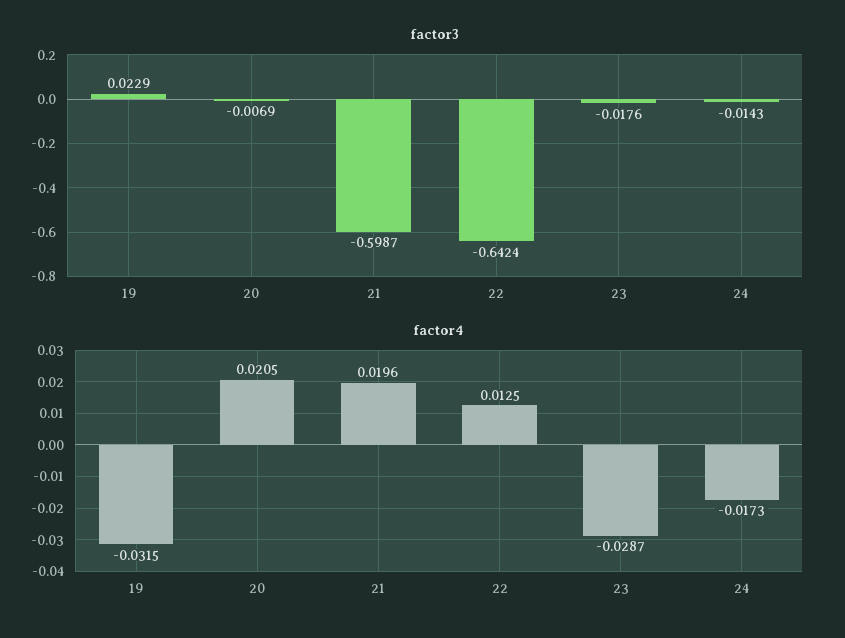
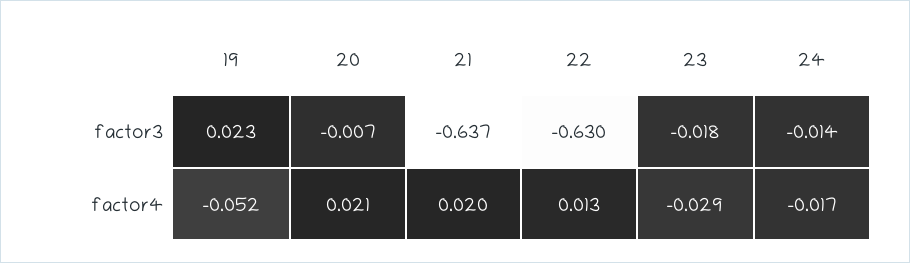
factor3, 21: -0.5987 -> -0.637
factor3, 22: -0.6424 -> -0.63
factor4, 19: -0.0315 -> -0.052

